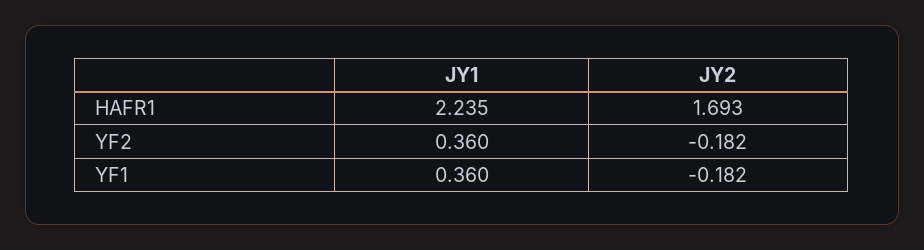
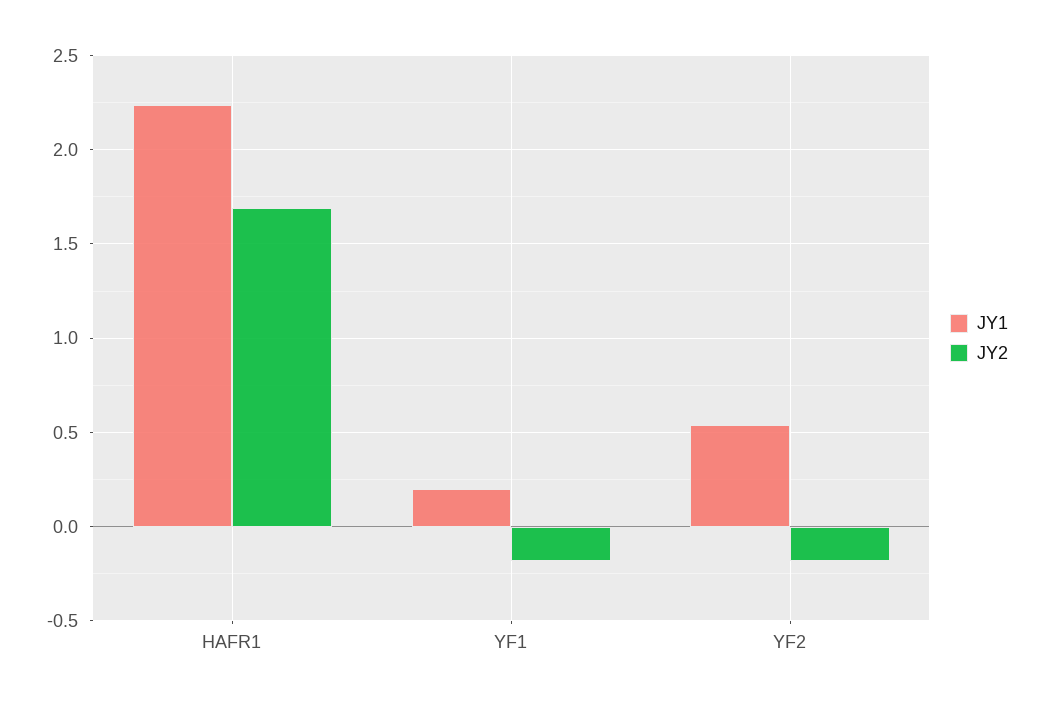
JY1, YF2: 0.36 -> 0.55
JY1, YF1: 0.36 -> 0.2

